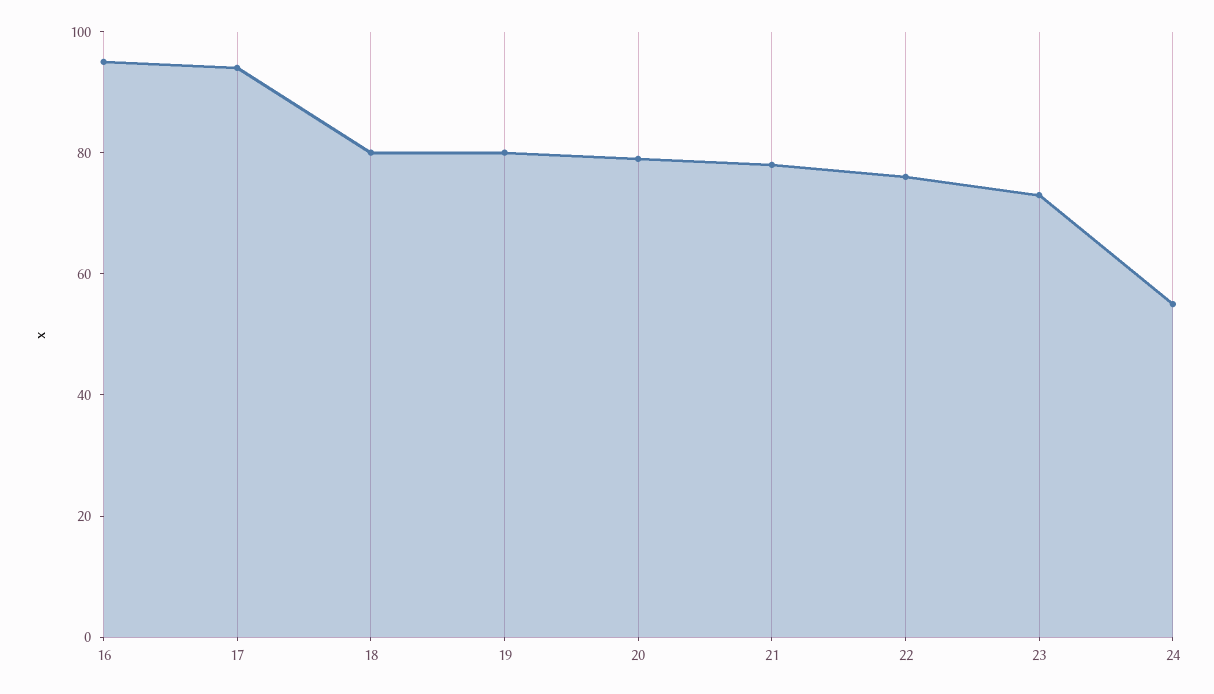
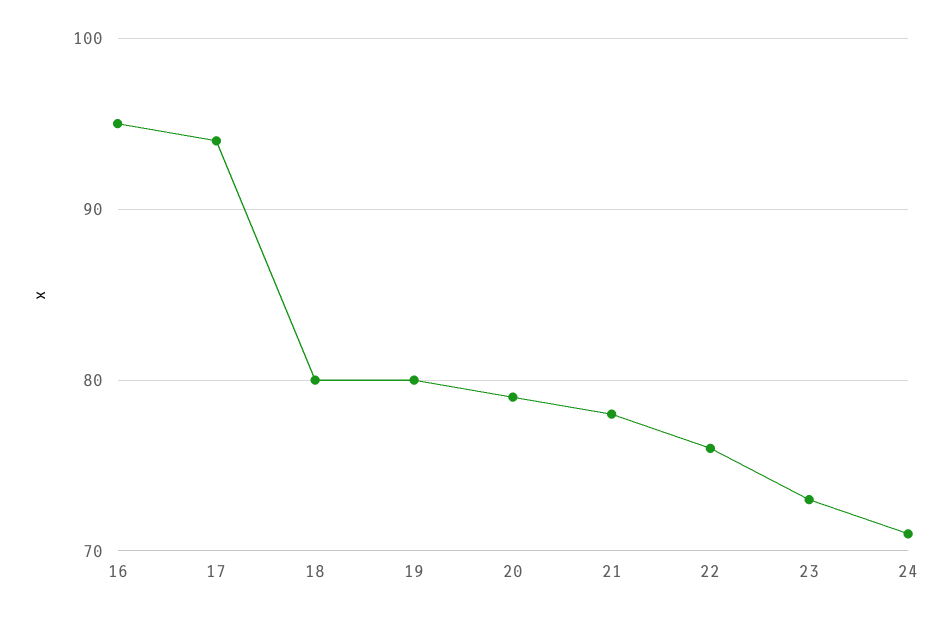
24: 55 -> 71

